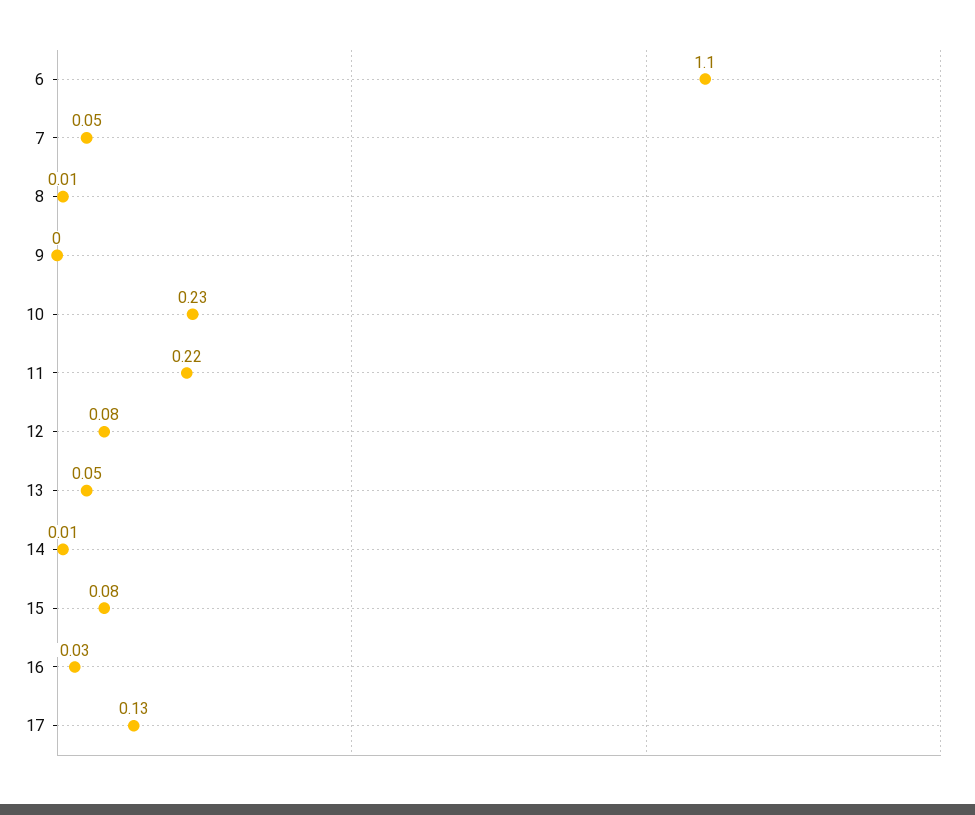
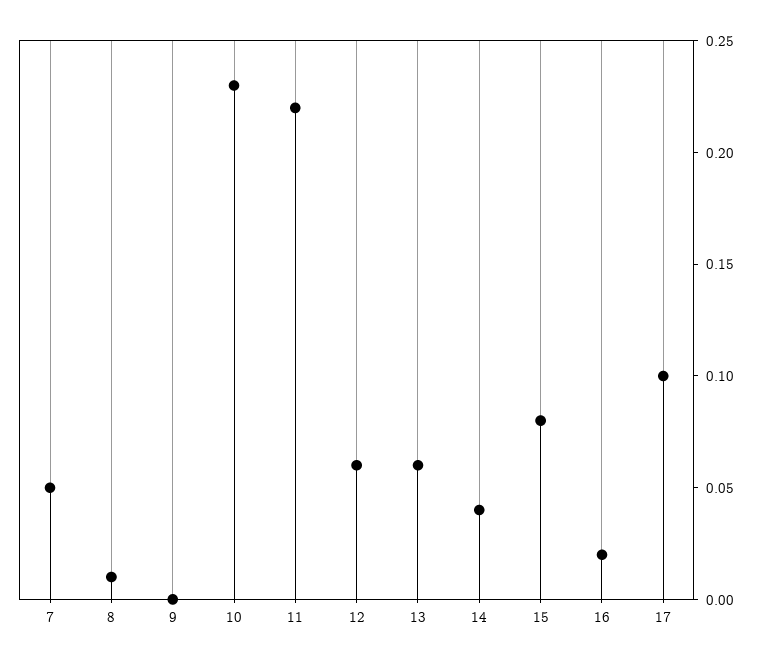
6: 1.1 -> none
12: 0.08 -> 0.06
13: 0.05 -> 0.06
14: 0.01 -> 0.04
16: 0.03 -> 0.02
17: 0.13 -> 0.1

